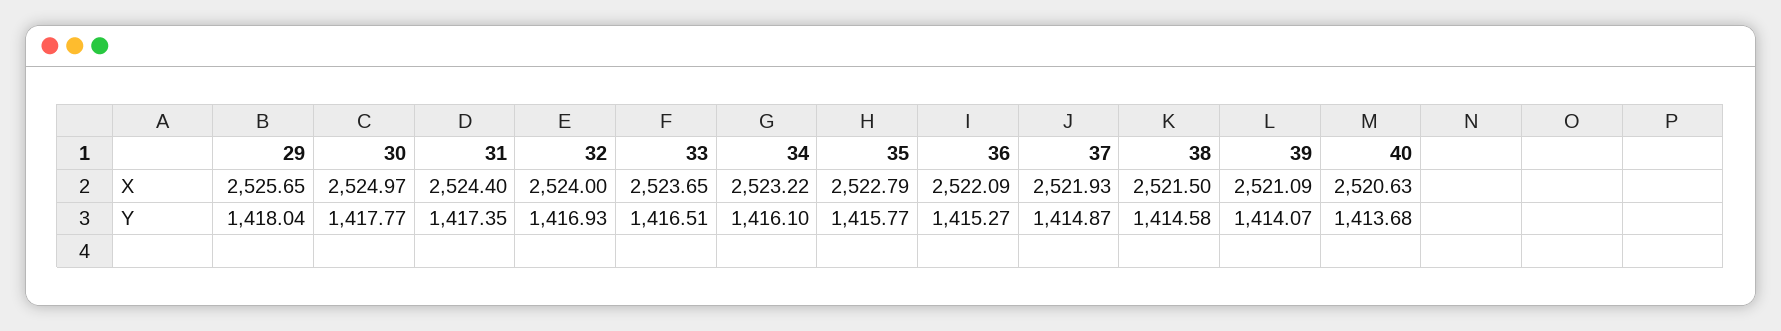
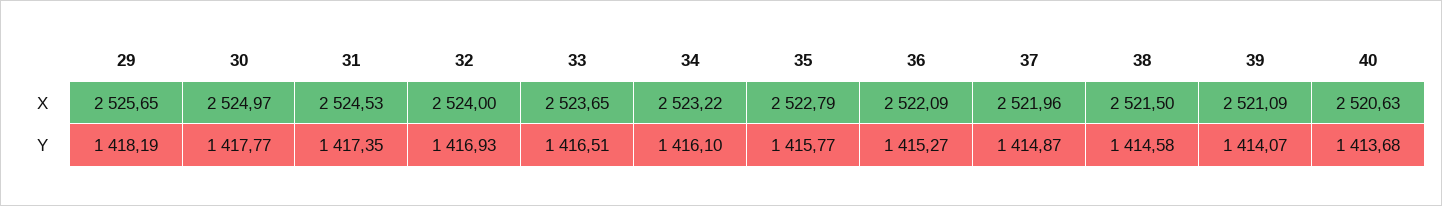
31, X: 2524.4 -> 2524.53
37, X: 2521.93 -> 2521.96
29, Y: 1418.04 -> 1418.19

